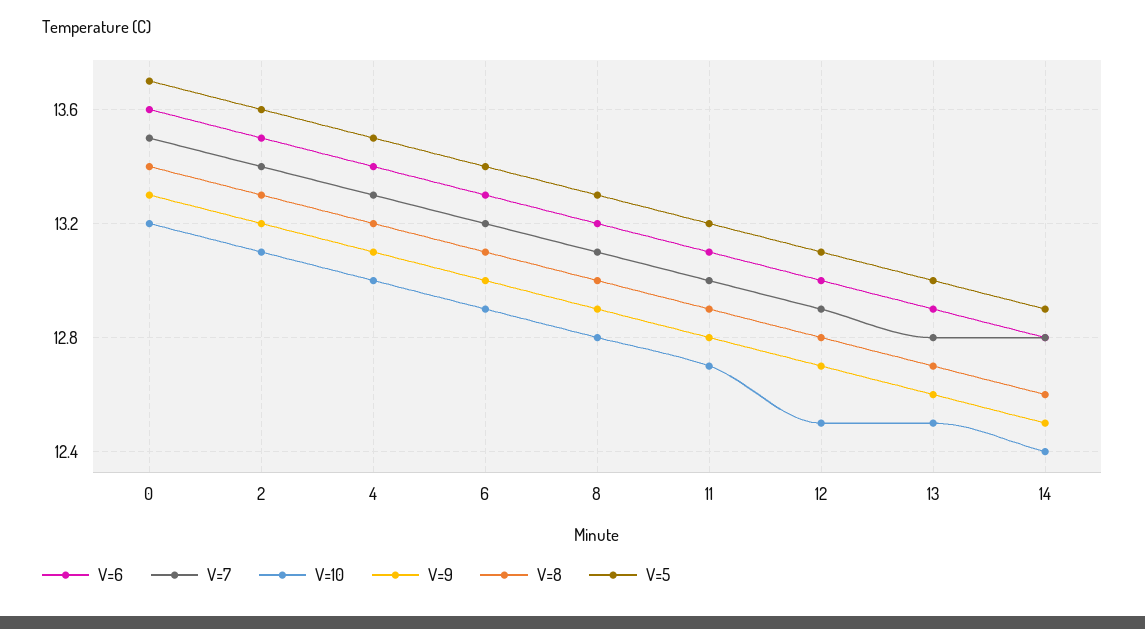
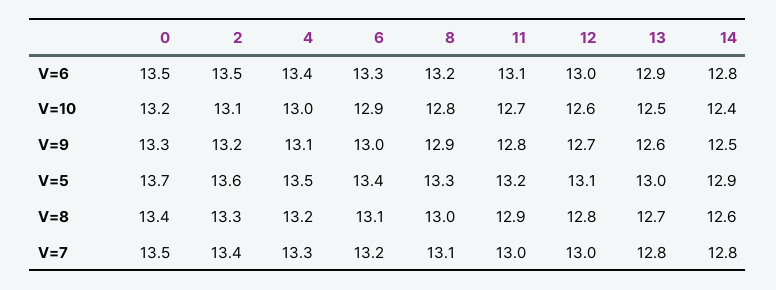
V=6, 0: 13.6 -> 13.5
V=7, 12: 12.9 -> 13
V=10, 12: 12.5 -> 12.6

